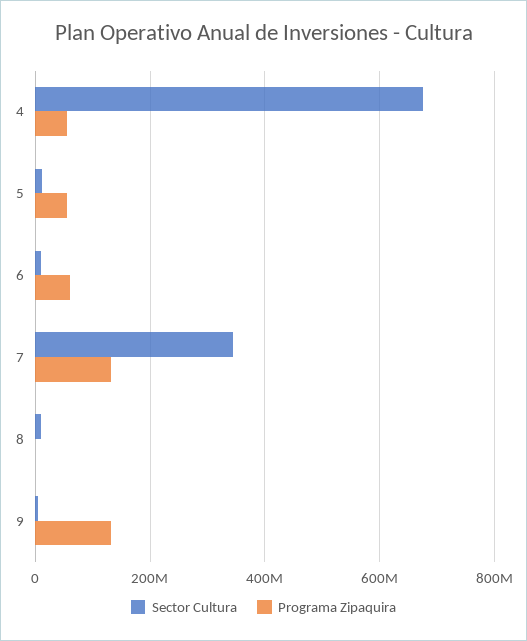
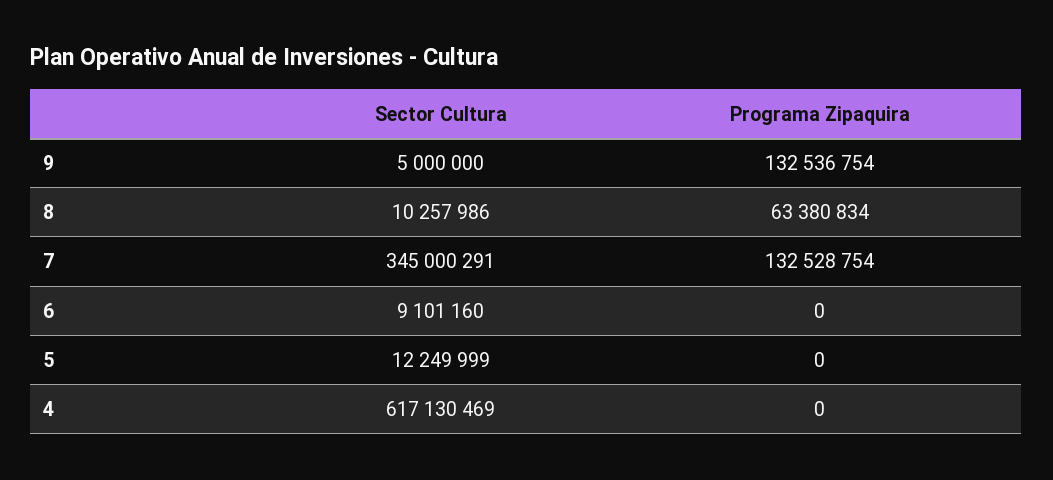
Sector Cultura, 4: 680000000 -> 617130469
Programa Zipaquira, 4: 60000000 -> 0
Programa Zipaquira, 5: 60000000 -> 0
Programa Zipaquira, 6: 60000000 -> 0
Programa Zipaquira, 8: 0 -> 63380834

